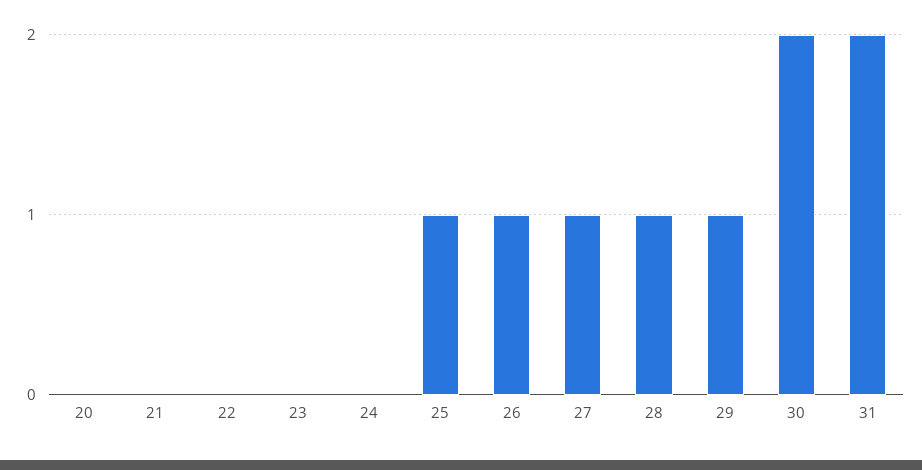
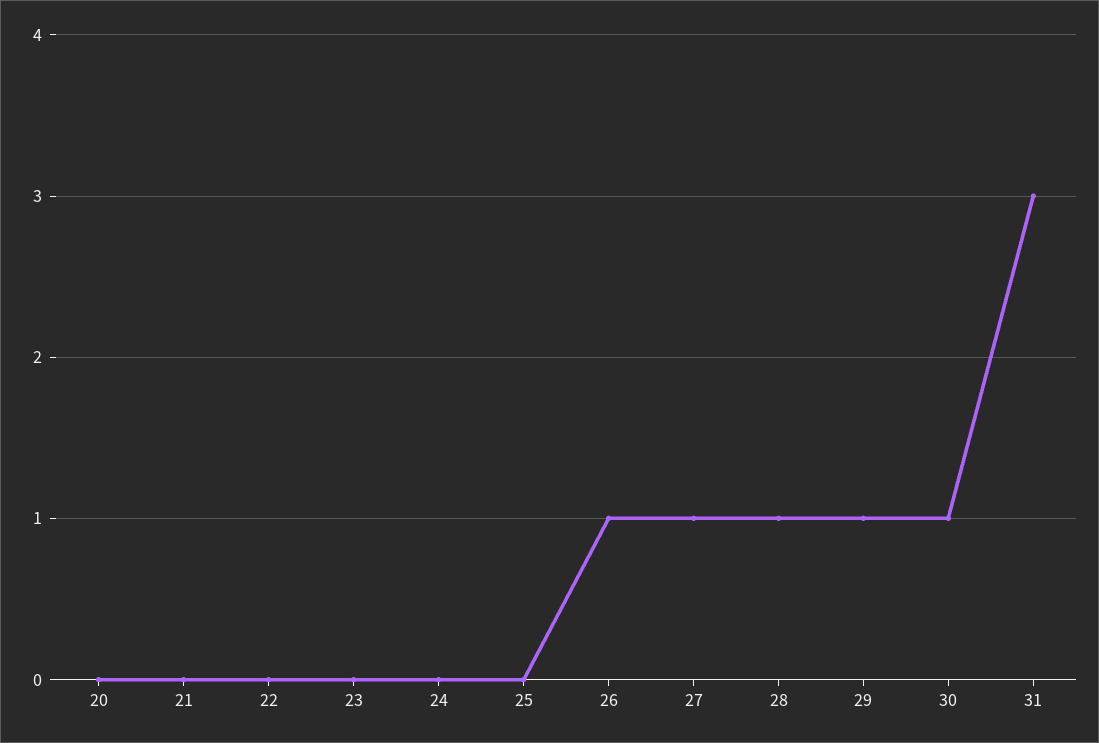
25: 1 -> 0
30: 2 -> 1
31: 2 -> 3

